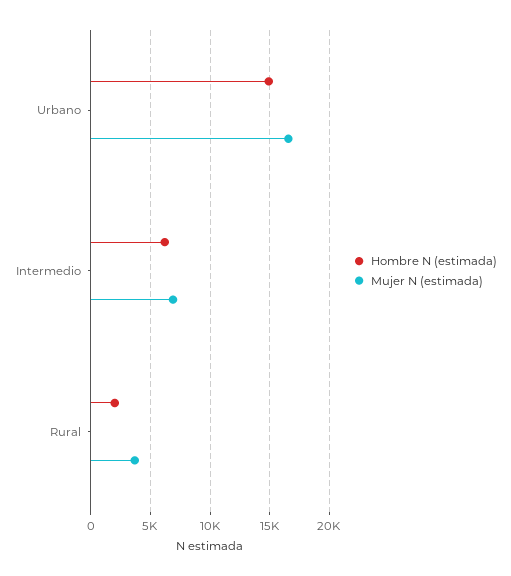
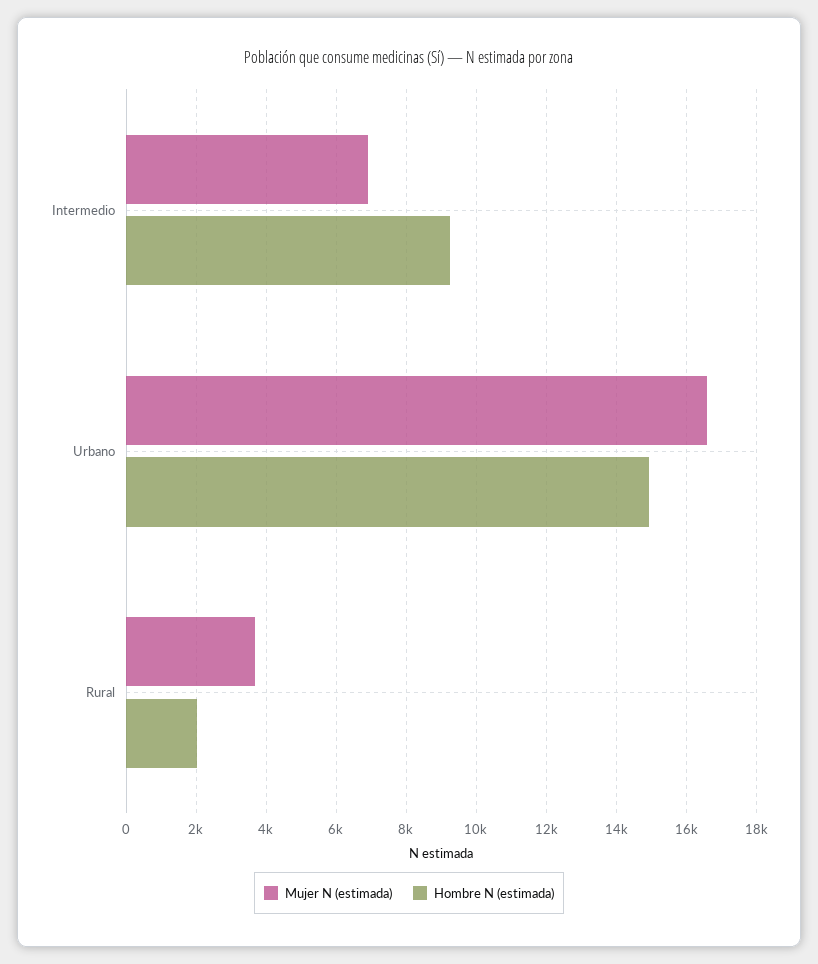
Hombre N (estimada), Intermedio: 6000 -> 9200

